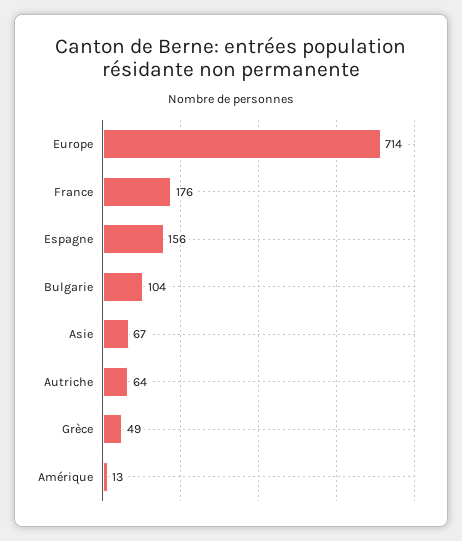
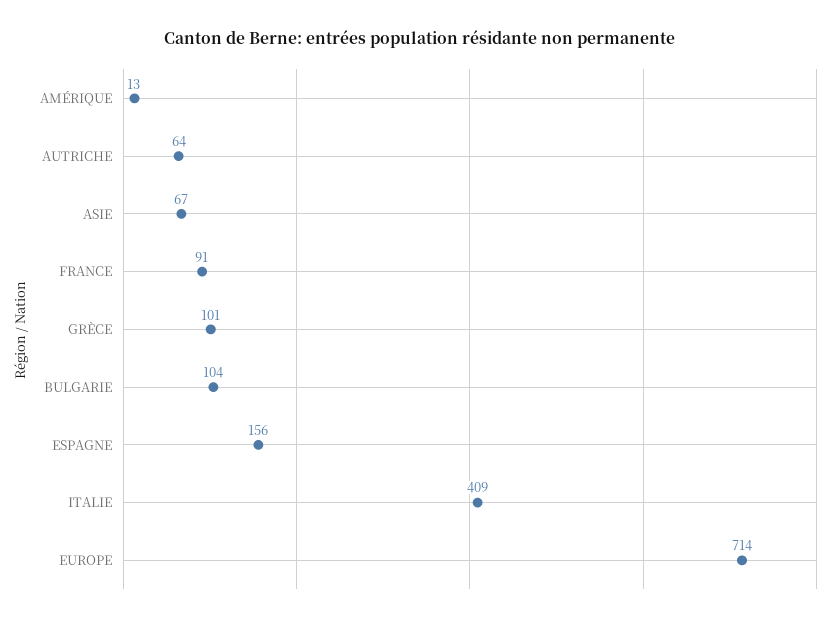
France: 176 -> 91
Grèce: 49 -> 101
ITALIE: none -> 409

